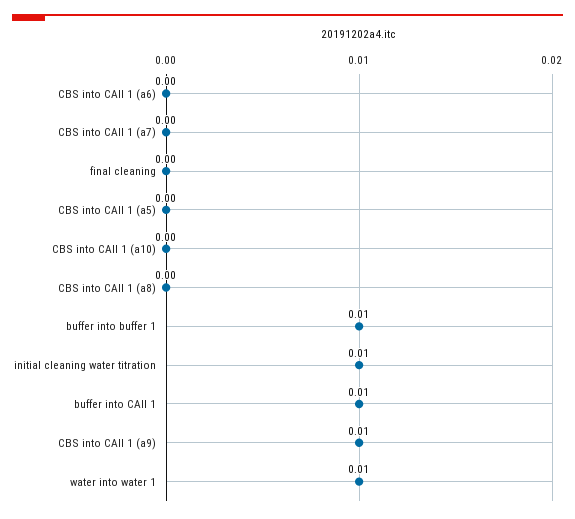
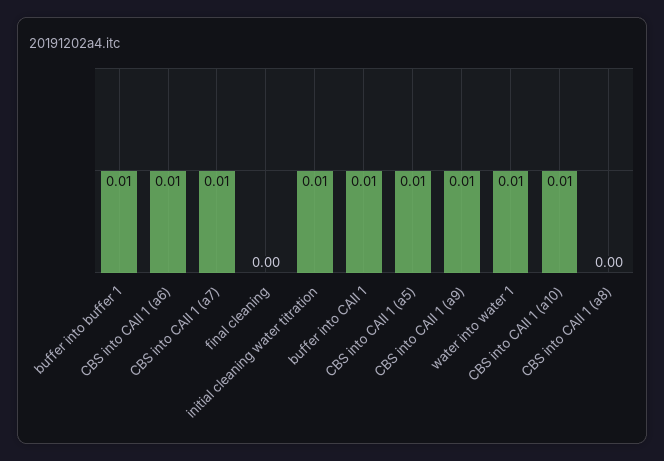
CBS into CAII 1 (a6): 0 -> 0.01
CBS into CAII 1 (a7): 0 -> 0.01
CBS into CAII 1 (a5): 0 -> 0.01
CBS into CAII 1 (a10): 0 -> 0.01

